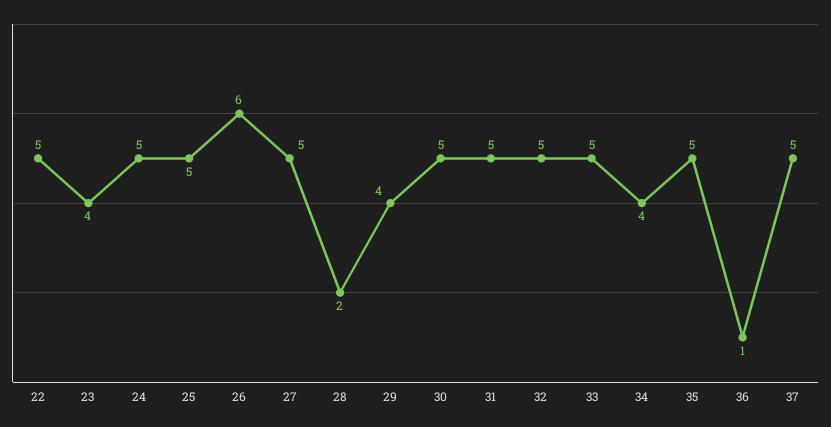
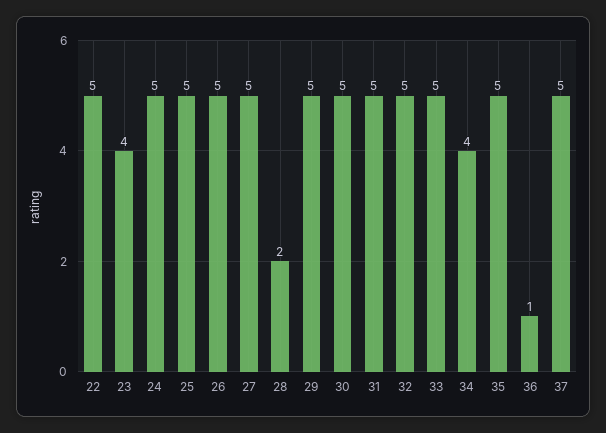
26: 6 -> 5
29: 4 -> 5

